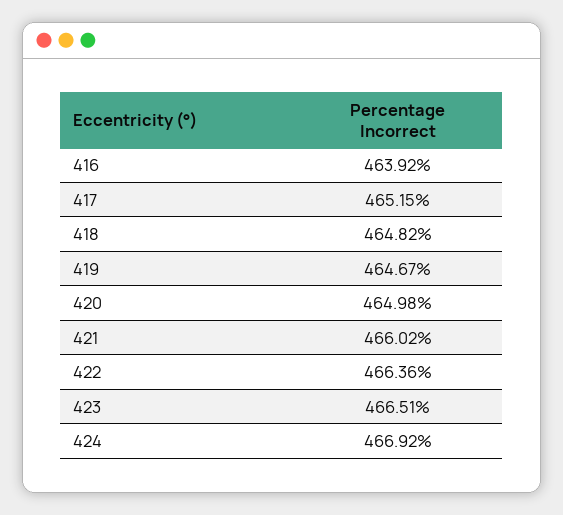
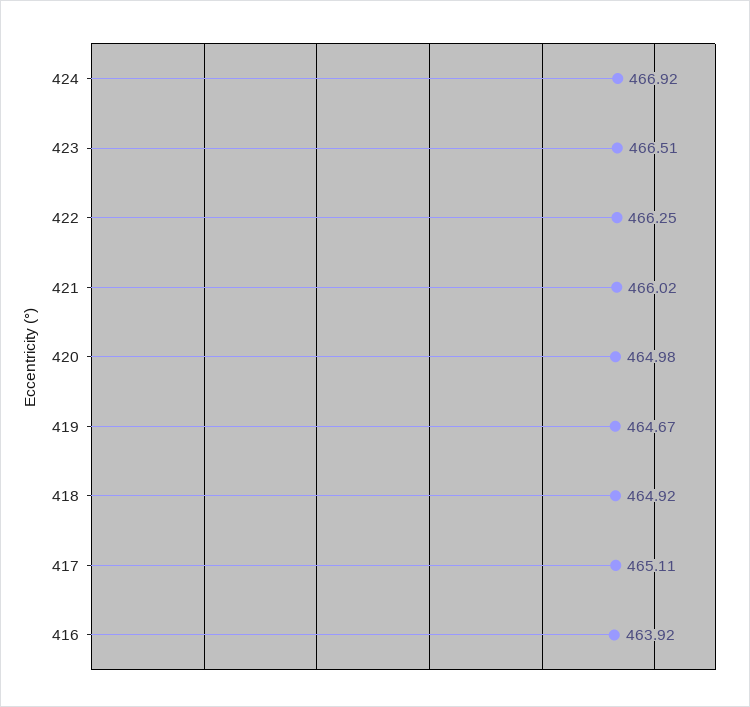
417: 465.15 -> 465.11
418: 464.82 -> 464.92
422: 466.36 -> 466.25

